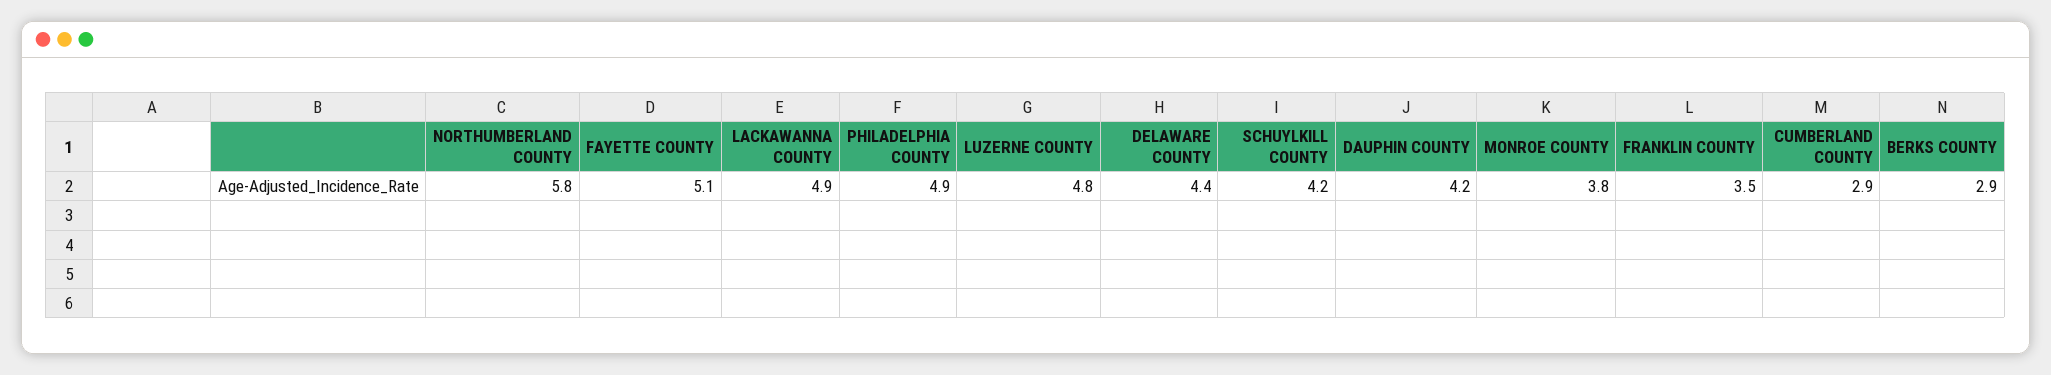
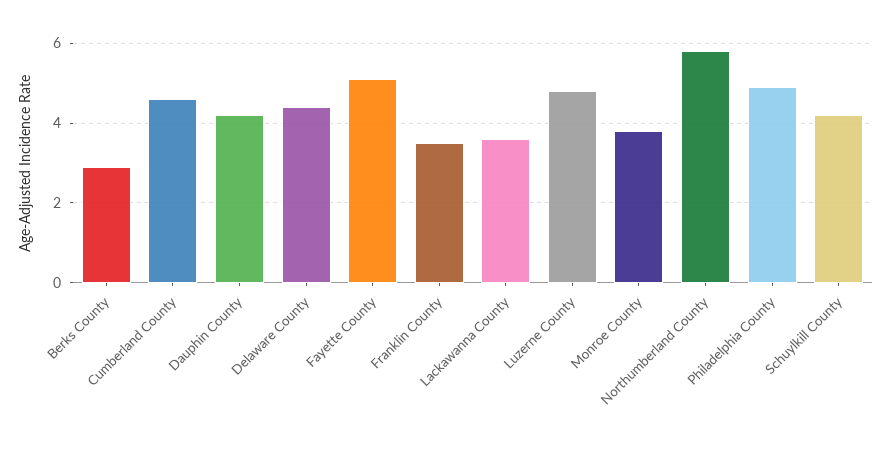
LACKAWANNA COUNTY: 4.9 -> 3.5
CUMBERLAND COUNTY: 2.9 -> 4.5

